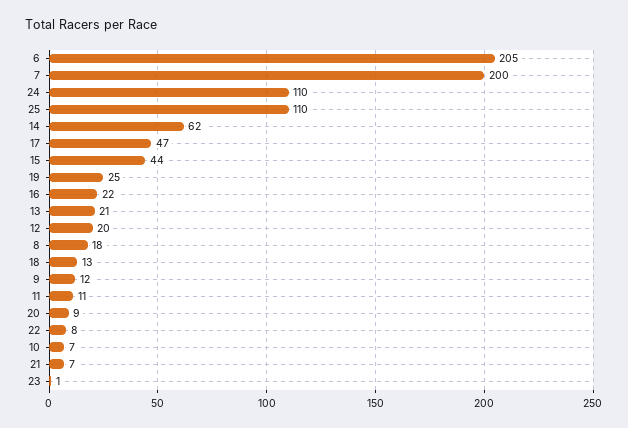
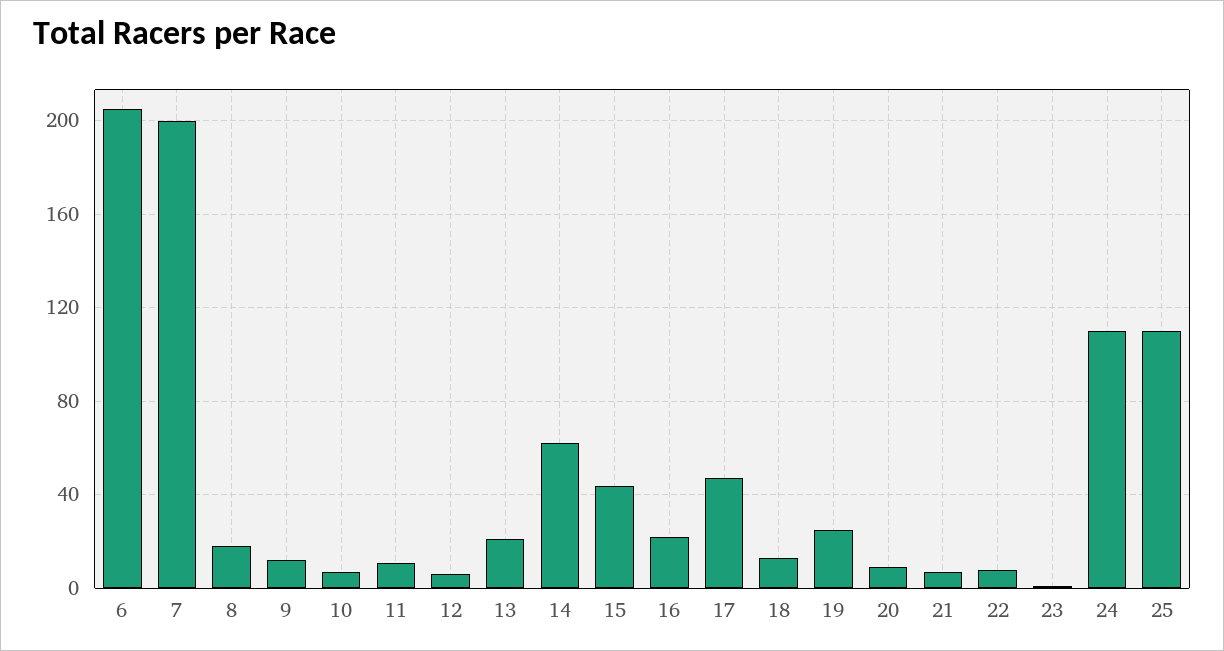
12: 20 -> 5

